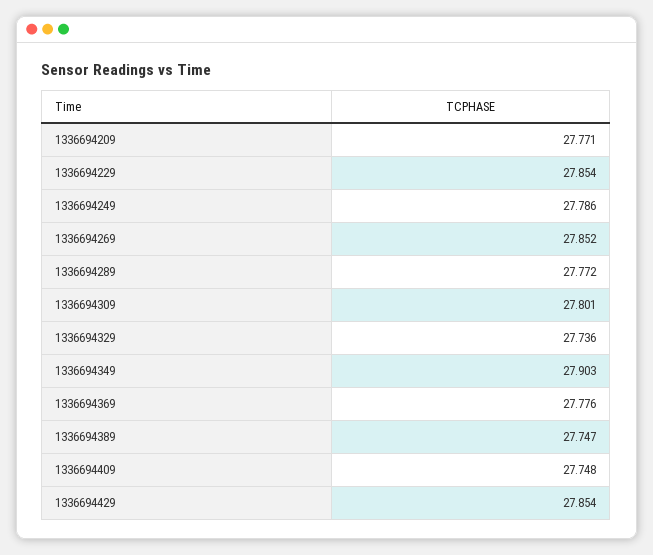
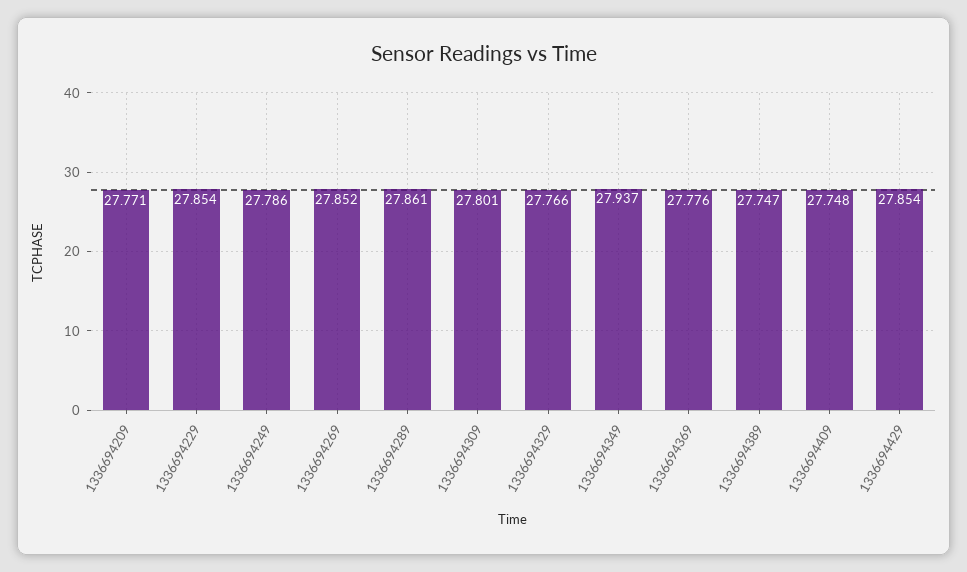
1336694289: 27.772 -> 27.861
1336694329: 27.736 -> 27.766
1336694349: 27.903 -> 27.937

